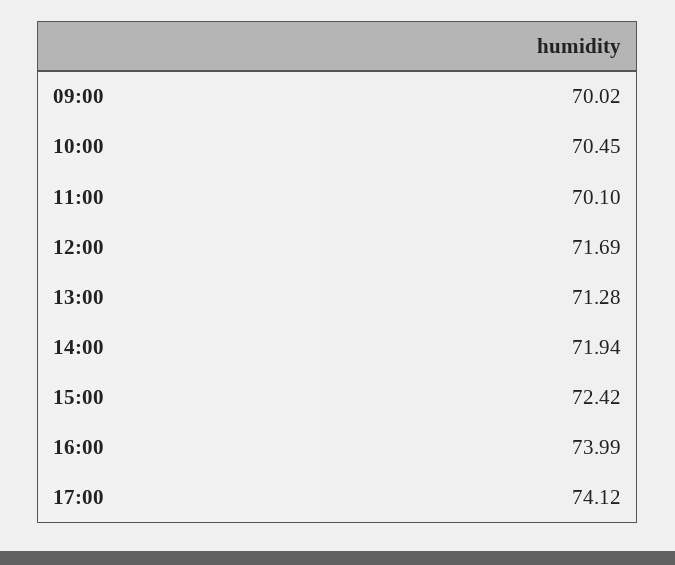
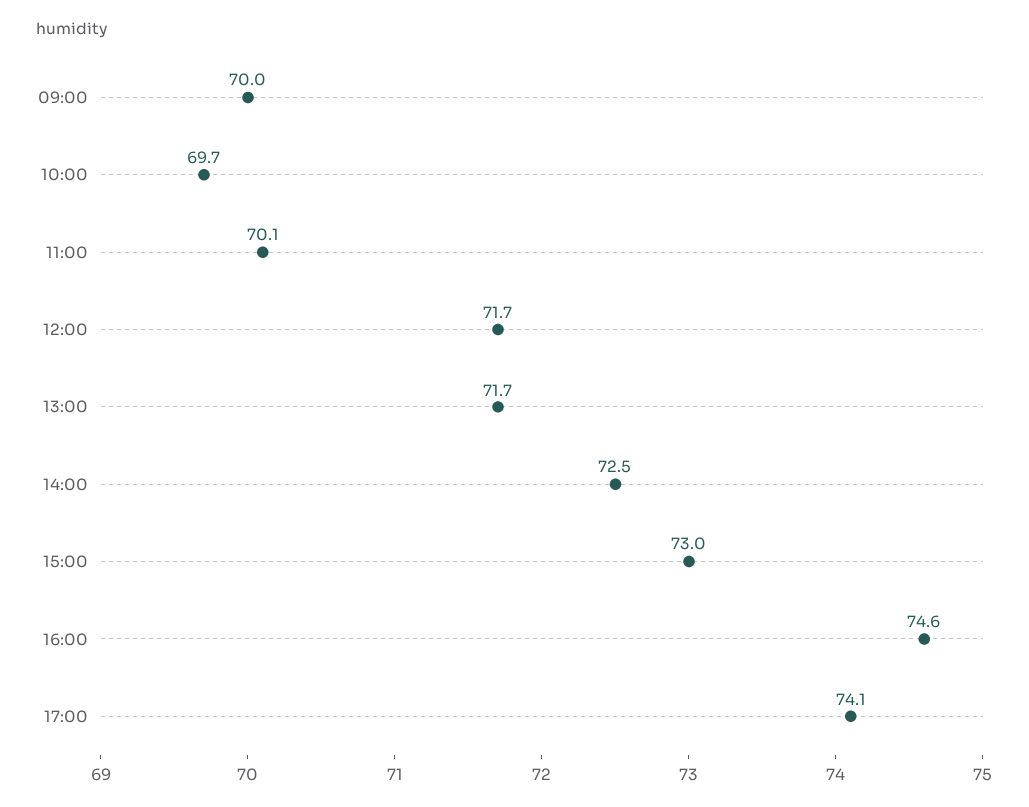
10:00: 70.45 -> 69.7
13:00: 71.28 -> 71.7
14:00: 71.94 -> 72.5
15:00: 72.42 -> 73
16:00: 73.99 -> 74.6

